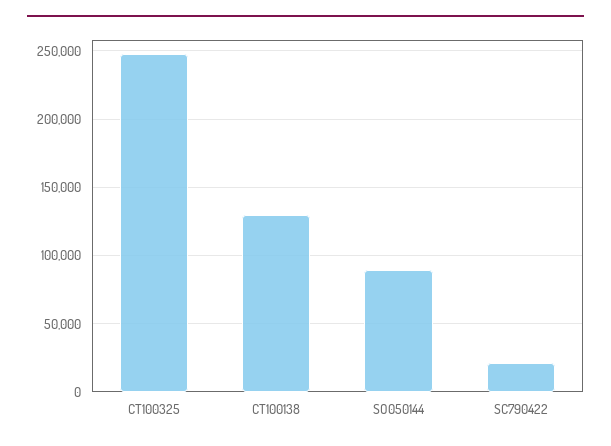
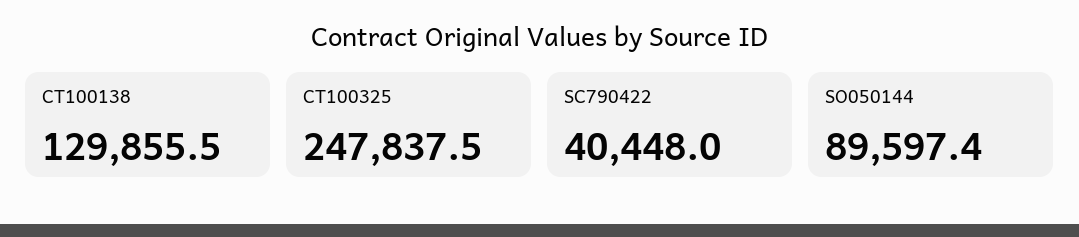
SC790422: 20000 -> 40448

